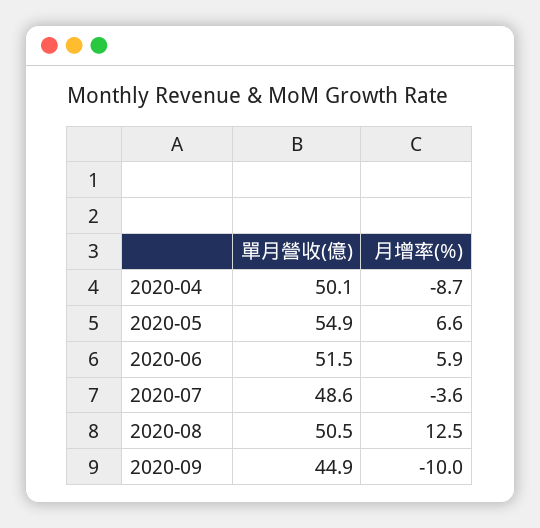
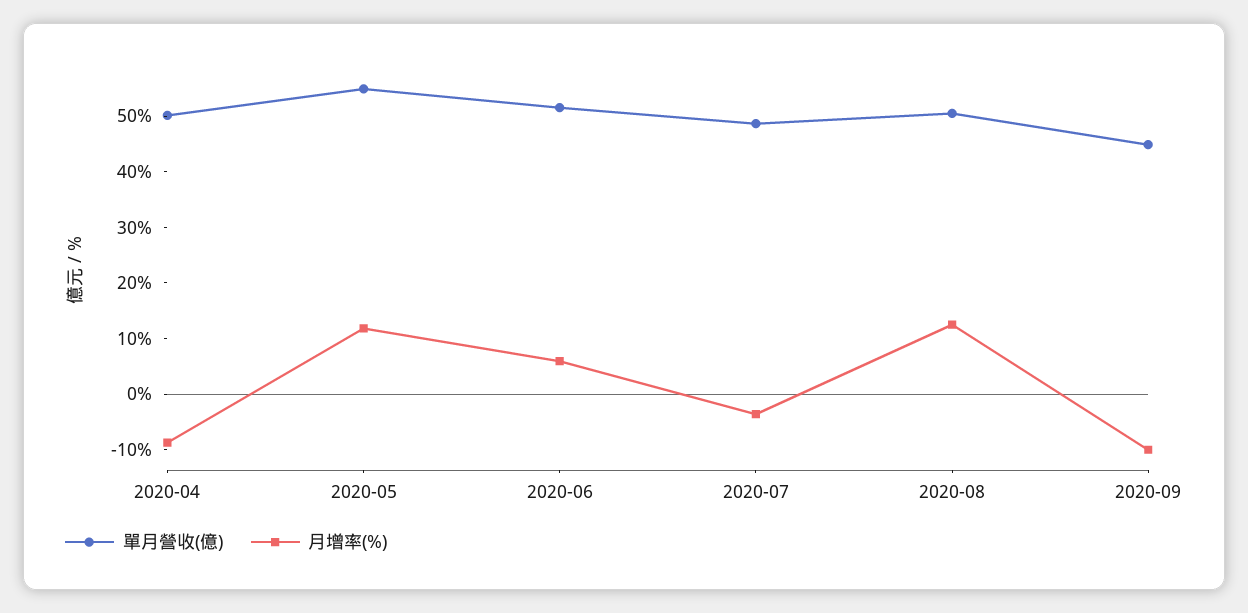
月增率(%), 2020-05: 6.6 -> 12

